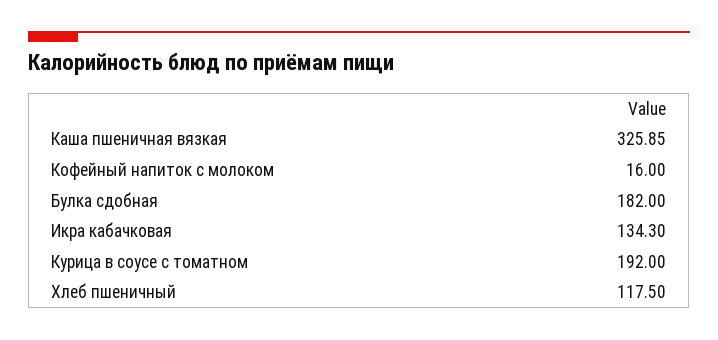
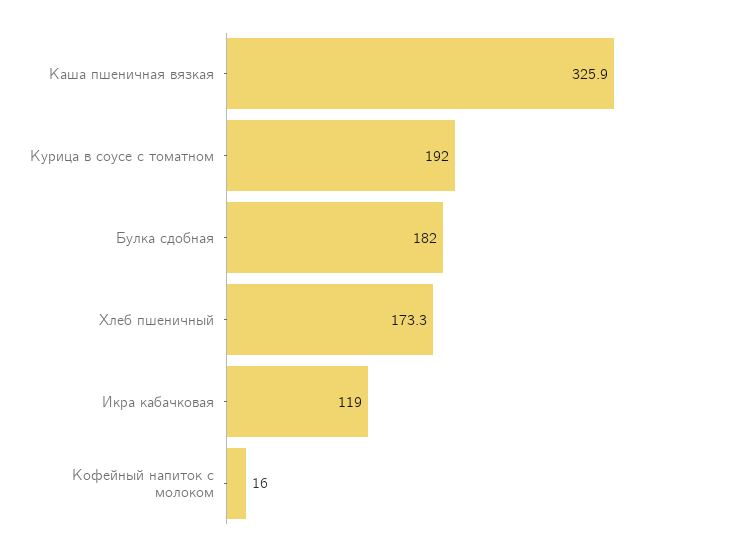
Икра кабачковая: 134.3 -> 119
Хлеб пшеничный: 117.5 -> 173.3

